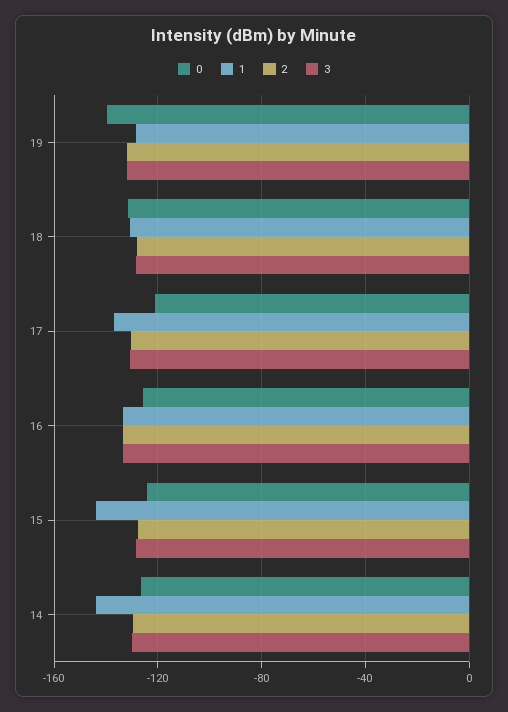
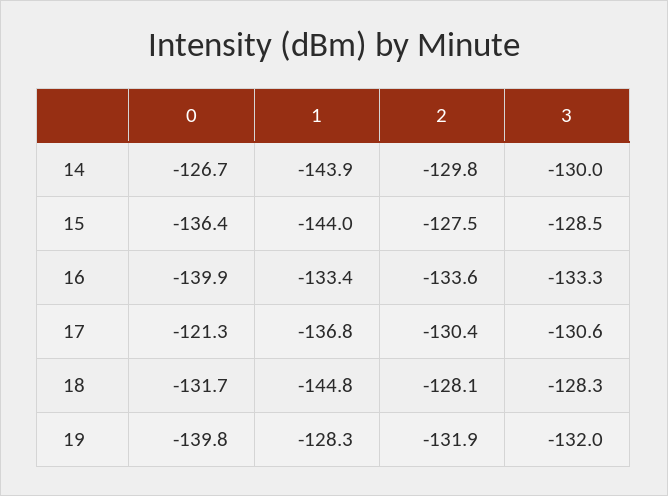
1, 18: -130 -> -144.8
0, 16: -125 -> -139.9
0, 15: -125 -> -136.4

